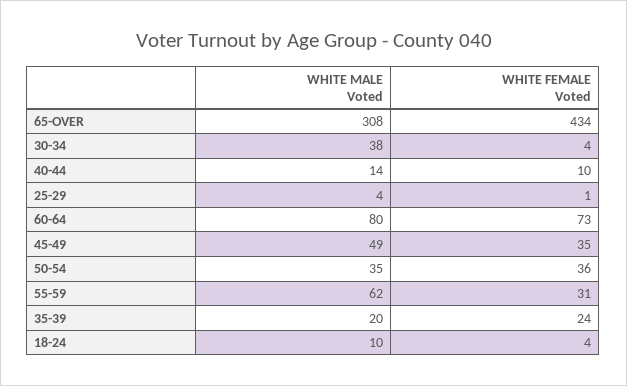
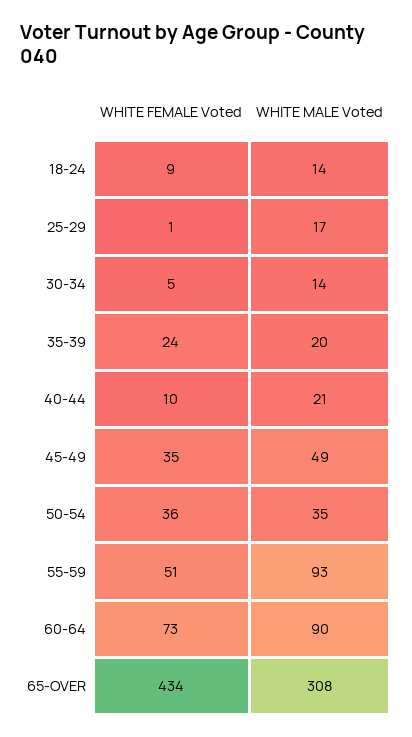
WHITE MALE Voted, 30-34: 38 -> 14
WHITE FEMALE Voted, 30-34: 4 -> 5
WHITE MALE Voted, 40-44: 14 -> 21
WHITE MALE Voted, 25-29: 4 -> 17
WHITE MALE Voted, 60-64: 80 -> 90
WHITE MALE Voted, 55-59: 62 -> 93
WHITE FEMALE Voted, 55-59: 31 -> 51
WHITE MALE Voted, 18-24: 10 -> 14
WHITE FEMALE Voted, 18-24: 4 -> 9

